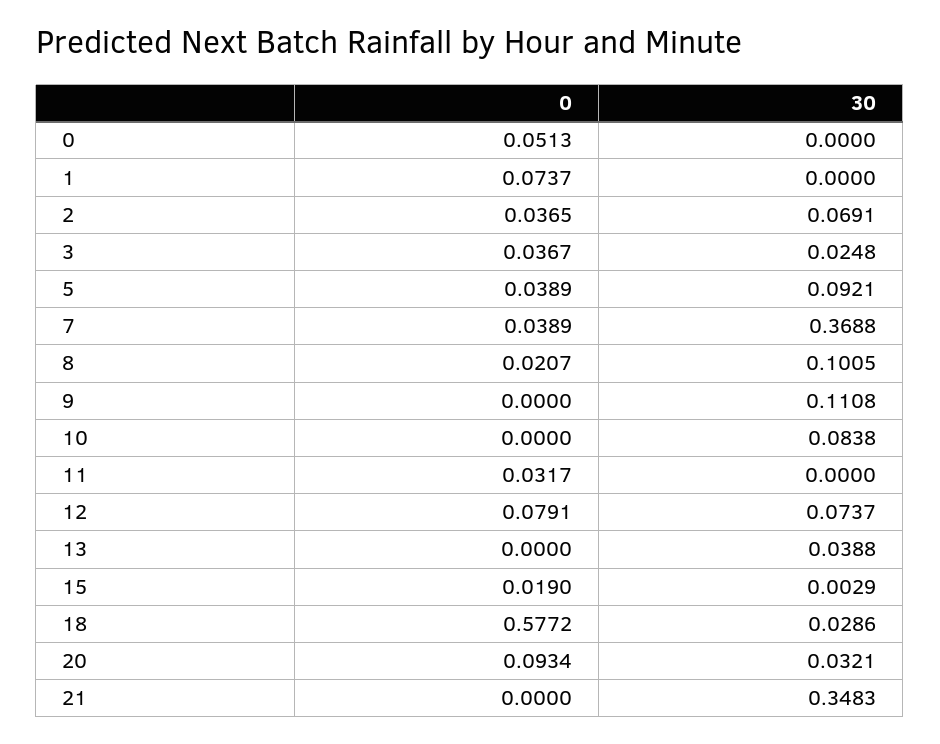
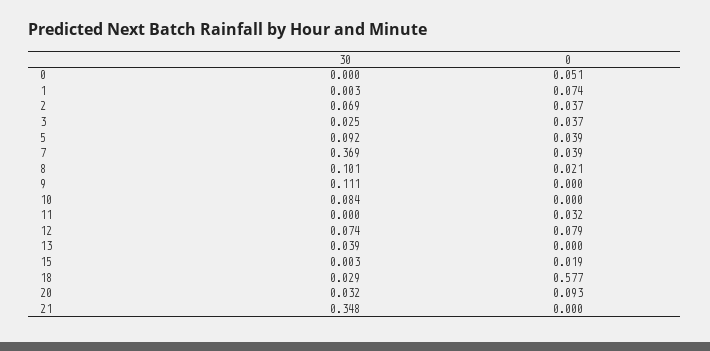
30, 1: 0 -> 0.003

